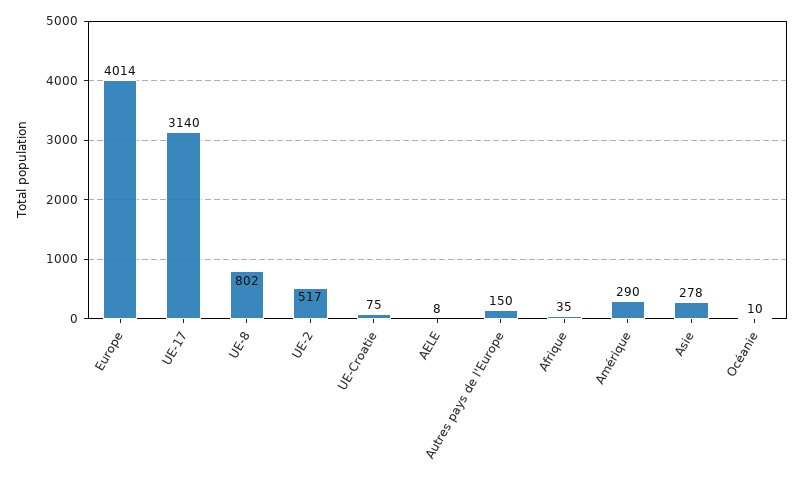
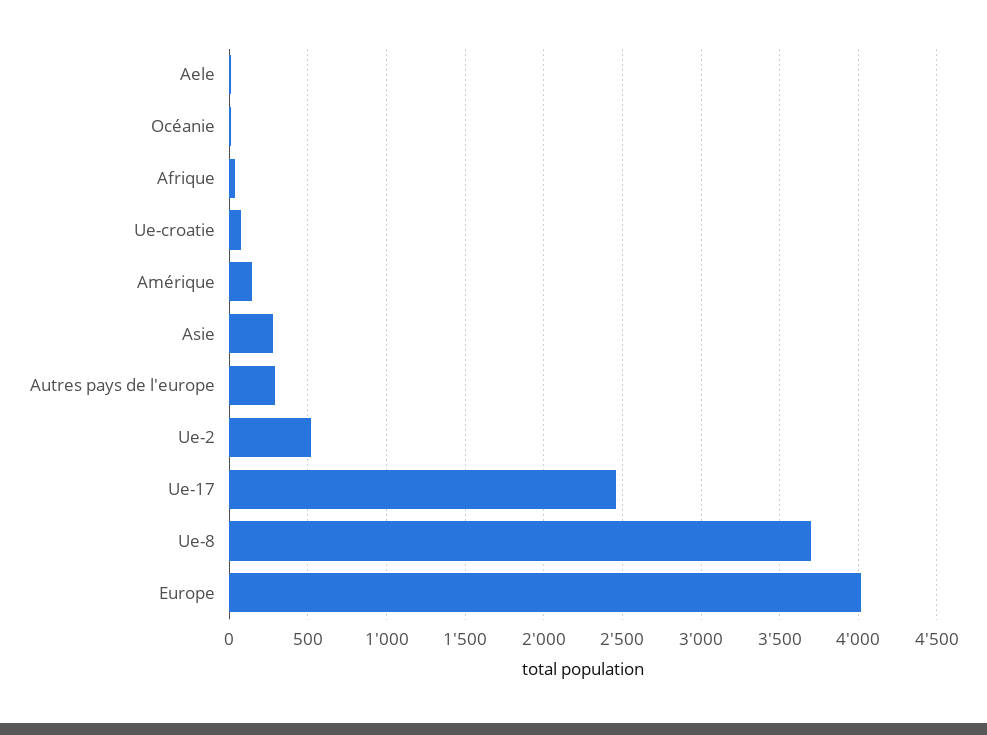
UE-17: 3140 -> 2450
UE-8: 802 -> 3700
Autres pays de l'Europe: 150 -> 300
Amérique: 290 -> 150

